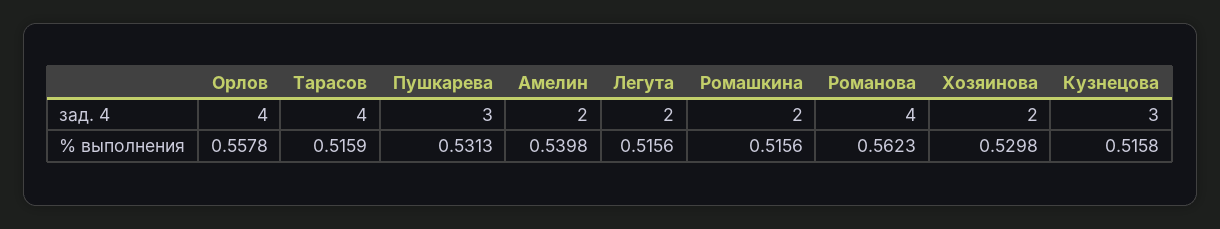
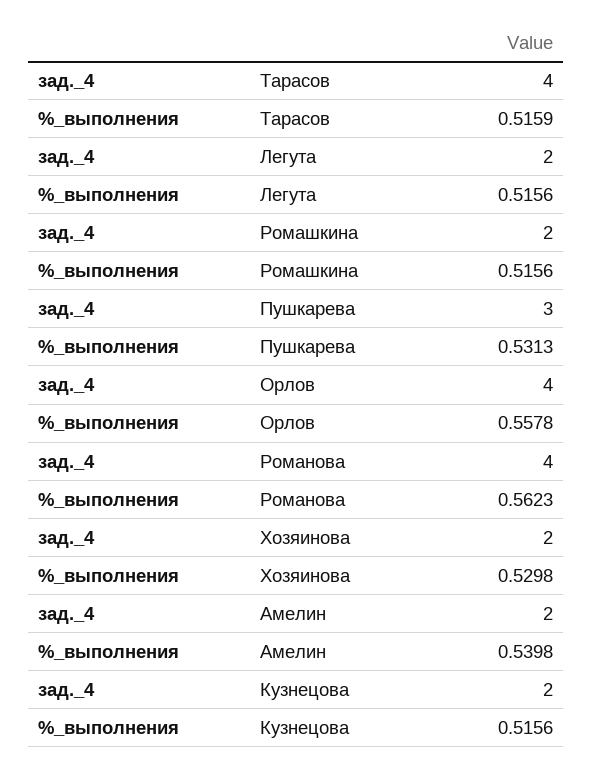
Кузнецова, зад. 4: 3 -> 2
Кузнецова, % выполнения: 0.5158 -> 0.5156

